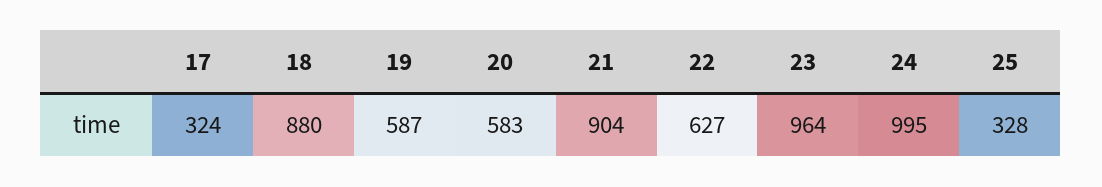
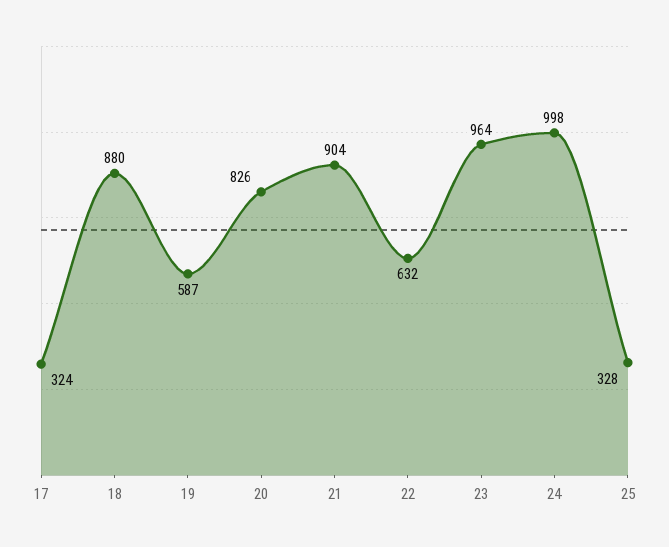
20: 583 -> 826
22: 627 -> 632
24: 995 -> 998

